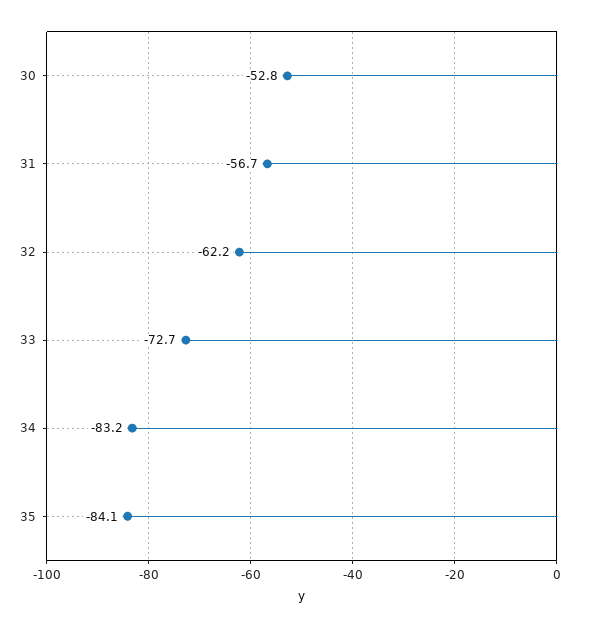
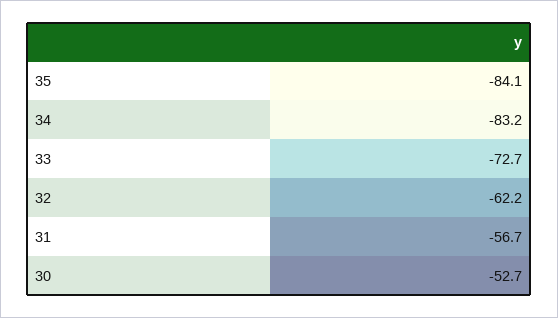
30: -52.8 -> -52.7

